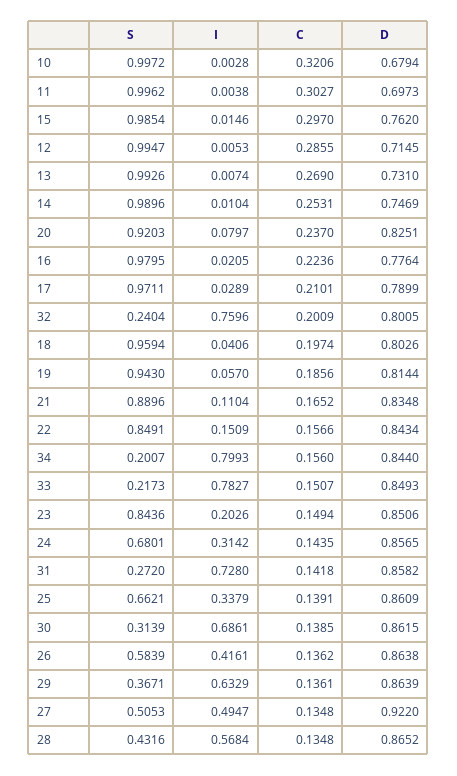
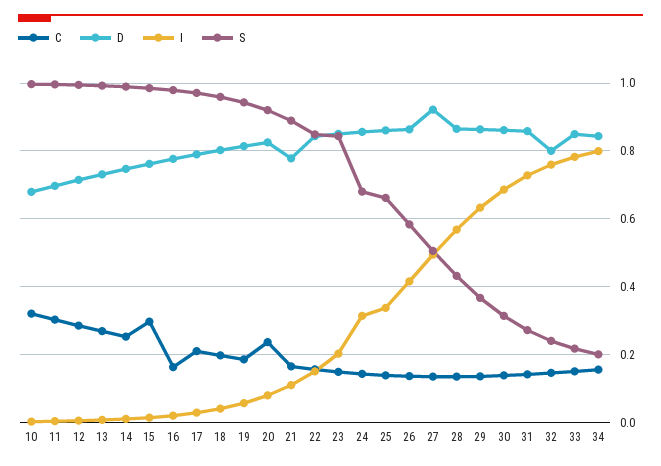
C, 16: 0.2236 -> 0.16
C, 32: 0.2009 -> 0.14
D, 21: 0.8348 -> 0.78

